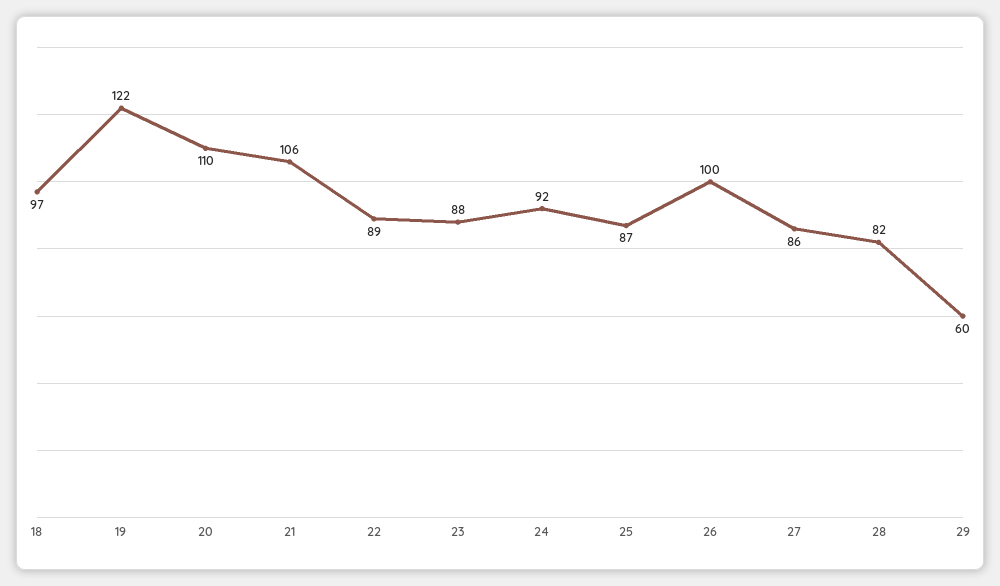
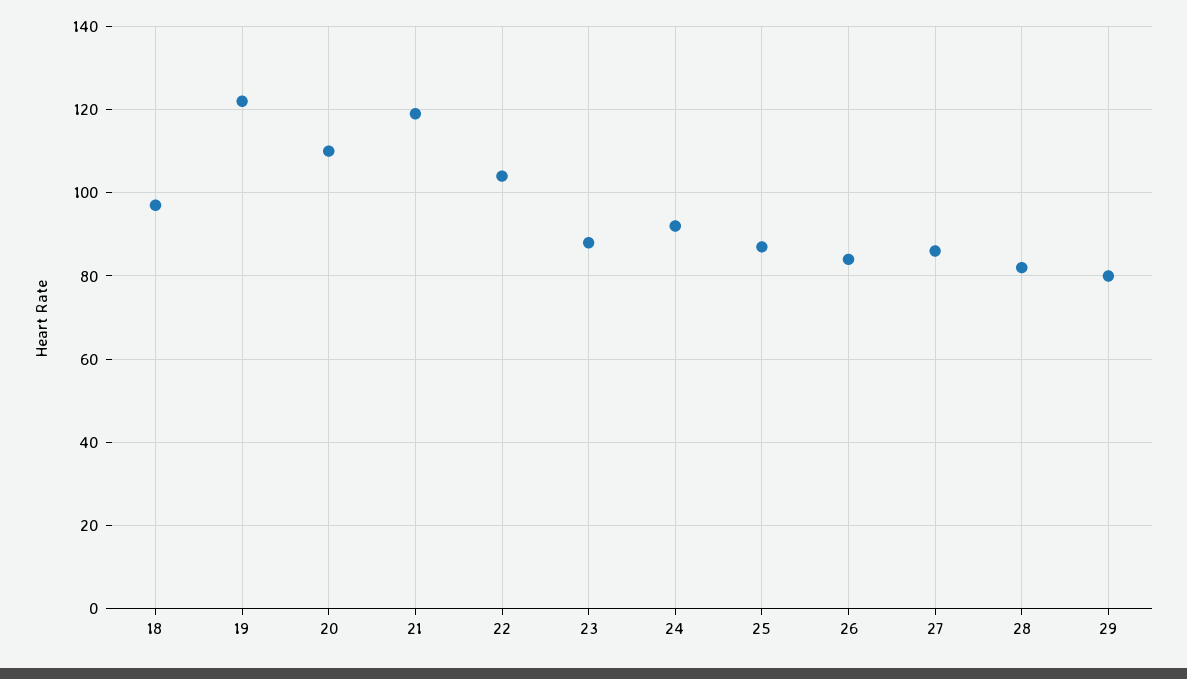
21: 106 -> 120
22: 89 -> 105
26: 100 -> 85
29: 60 -> 80

